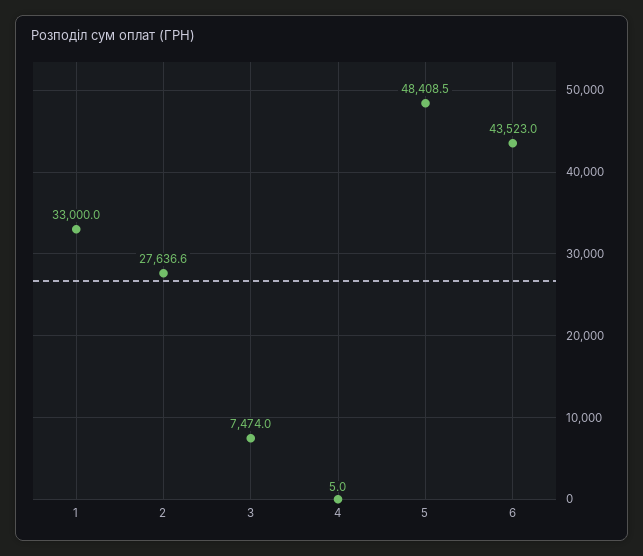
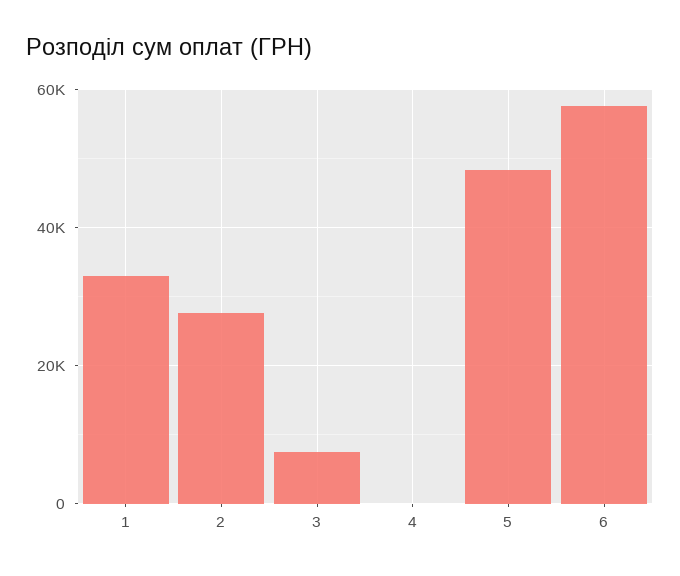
6: 43523 -> 58000

